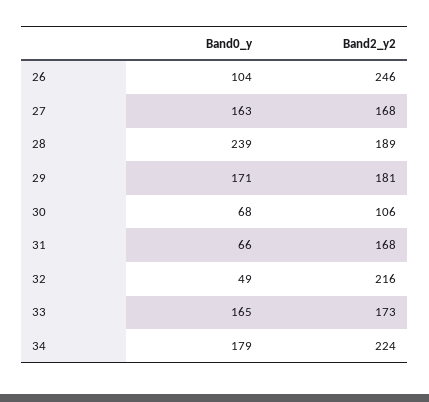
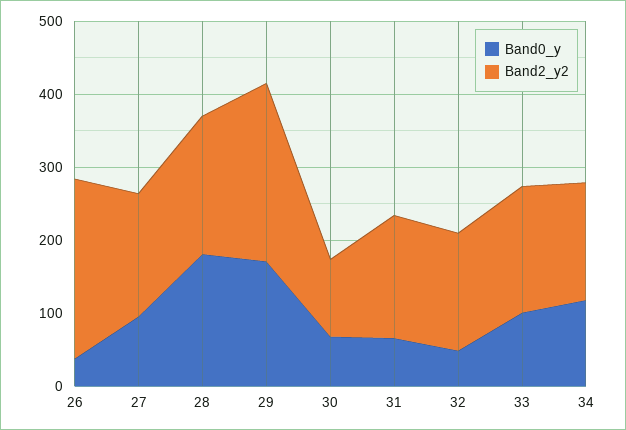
Band0_y, 26: 104 -> 40
Band0_y, 27: 163 -> 100
Band0_y, 28: 239 -> 180
Band2_y2, 29: 181 -> 240
Band2_y2, 32: 216 -> 160
Band0_y, 33: 165 -> 100
Band0_y, 34: 179 -> 120
Band2_y2, 34: 224 -> 160

